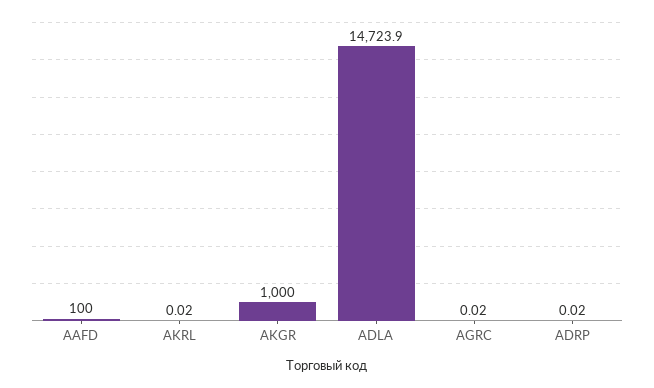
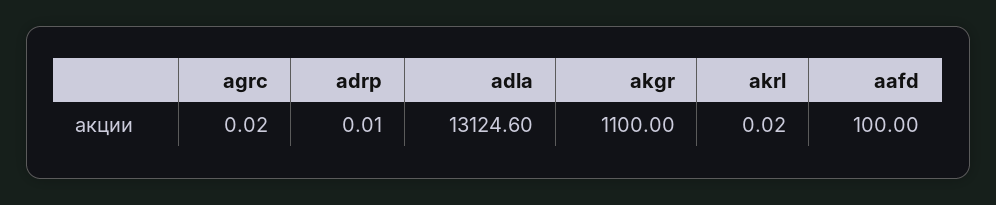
AKGR: 1000 -> 1100
ADLA: 14723.9 -> 13124.6
ADRP: 0.02 -> 0.01

